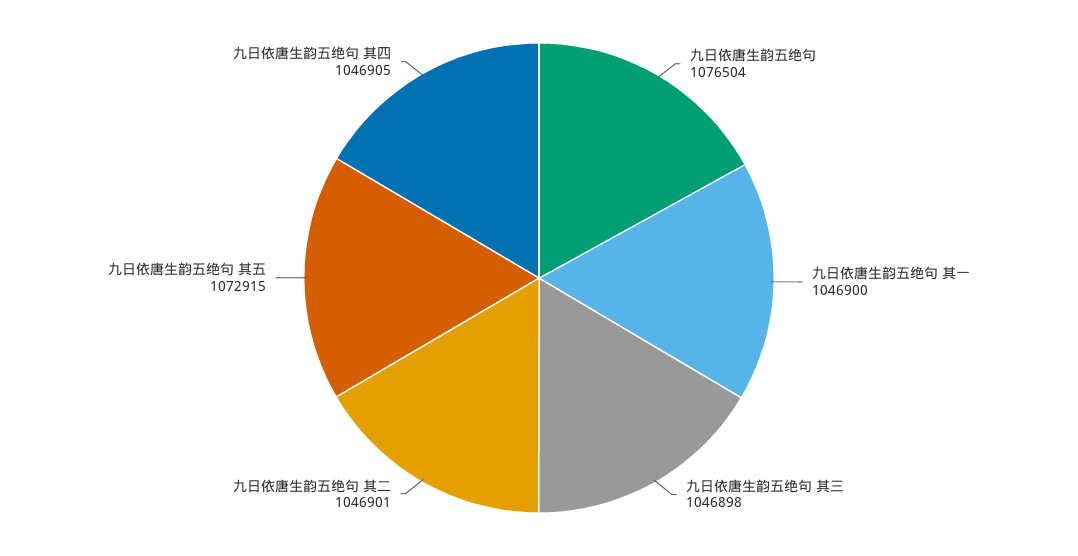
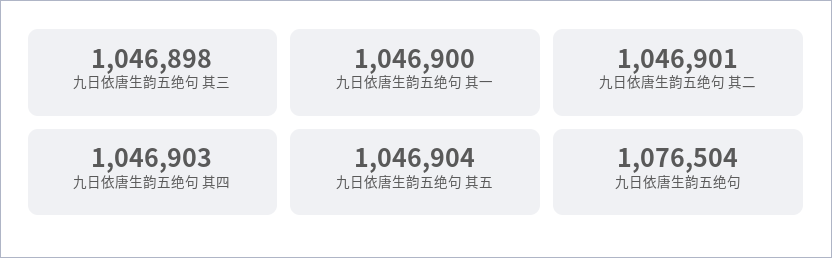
九日依唐生韵五绝句 其五: 1072915 -> 1046904
九日依唐生韵五绝句 其四: 1046905 -> 1046903

